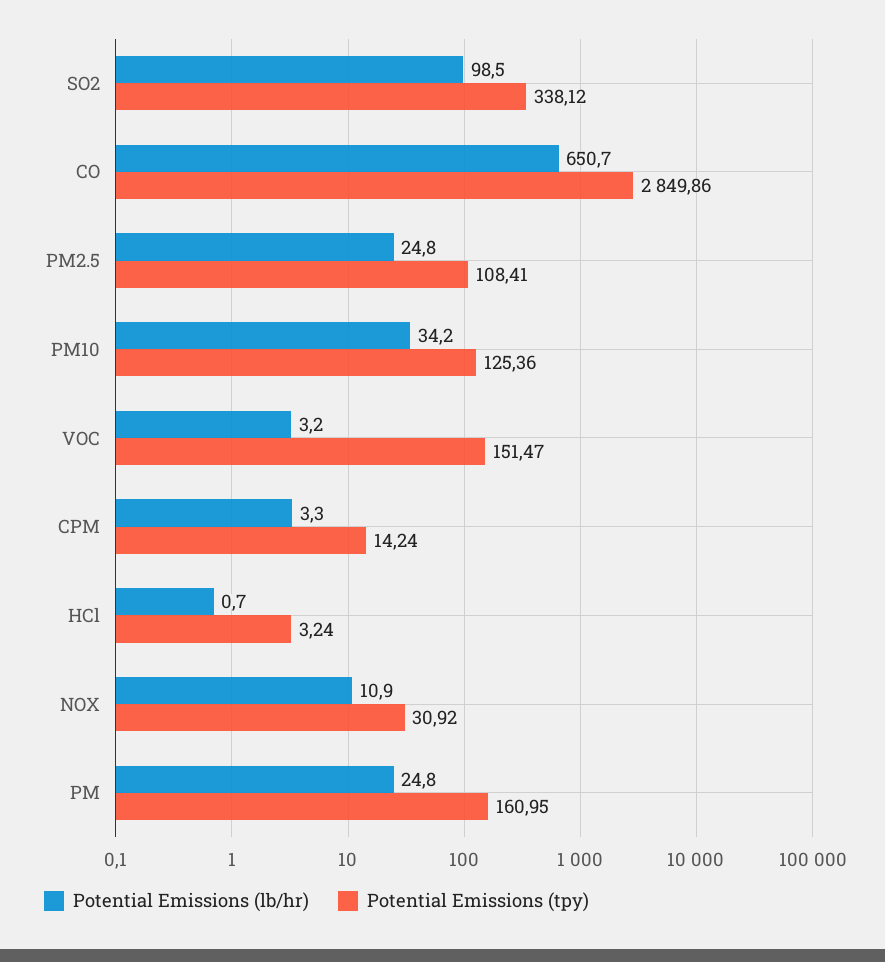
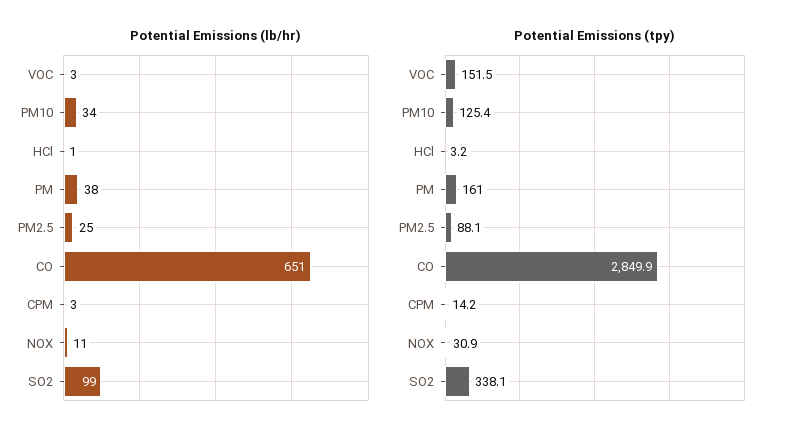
Potential Emissions (tpy), PM2.5: 108.41 -> 88.1
Potential Emissions (lb/hr), PM: 24.8 -> 38

